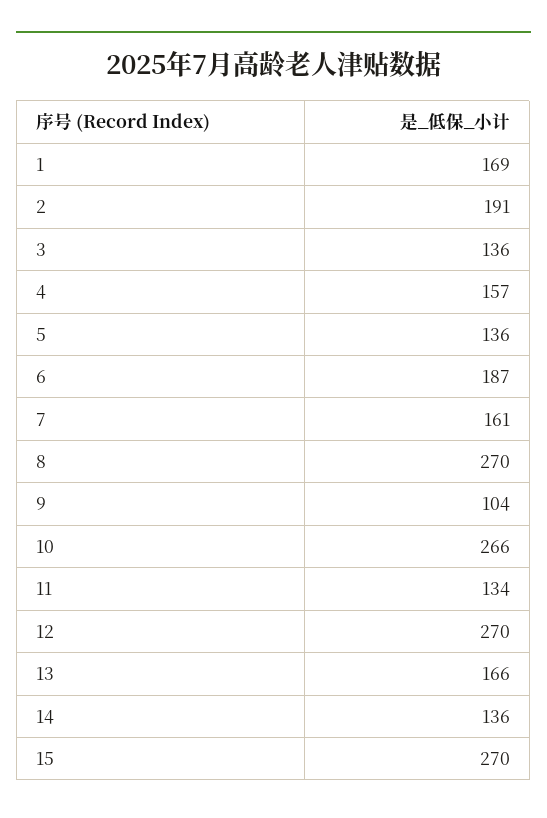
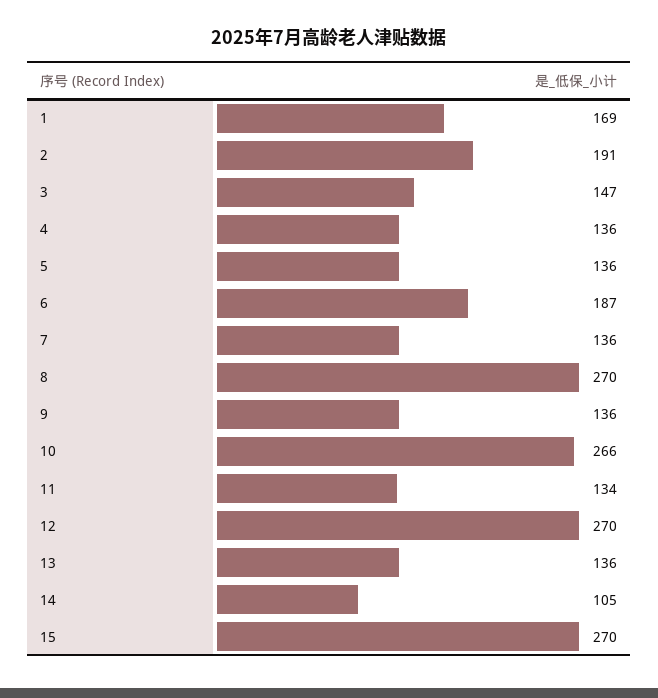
3: 136 -> 147
4: 157 -> 136
7: 161 -> 136
9: 104 -> 136
13: 166 -> 136
14: 136 -> 105

